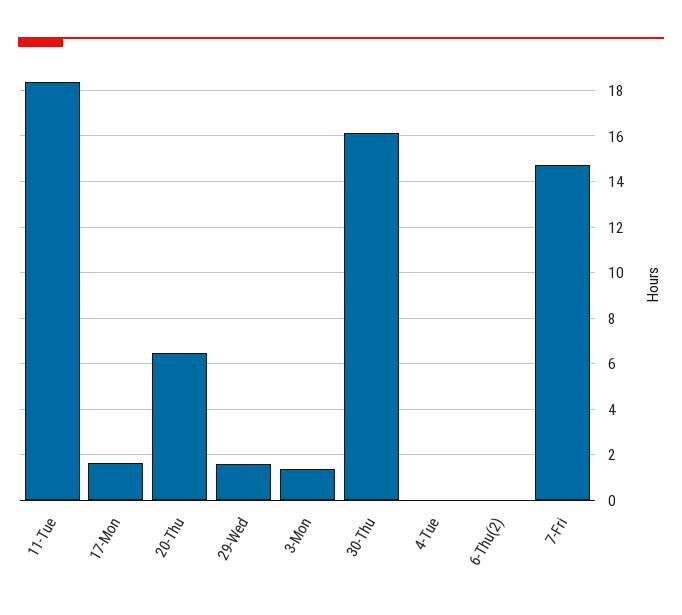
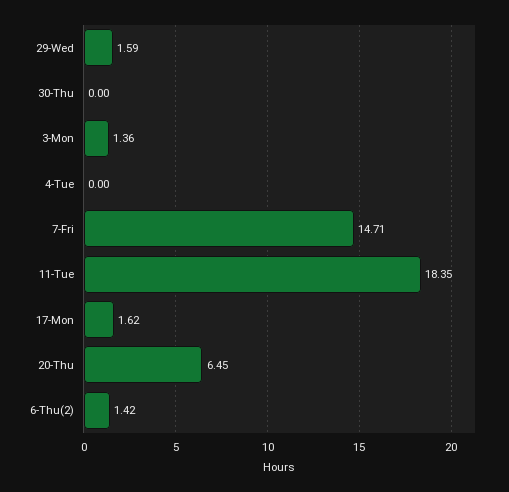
30-Thu: 16 -> 0
6-Thu(2): 0 -> 1.42

